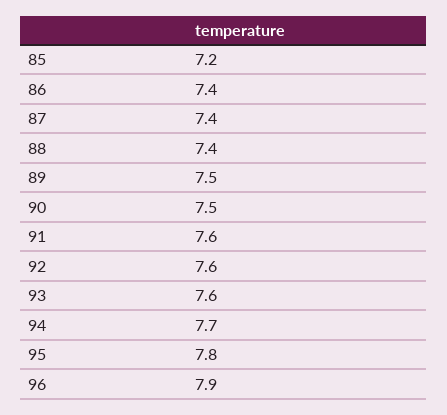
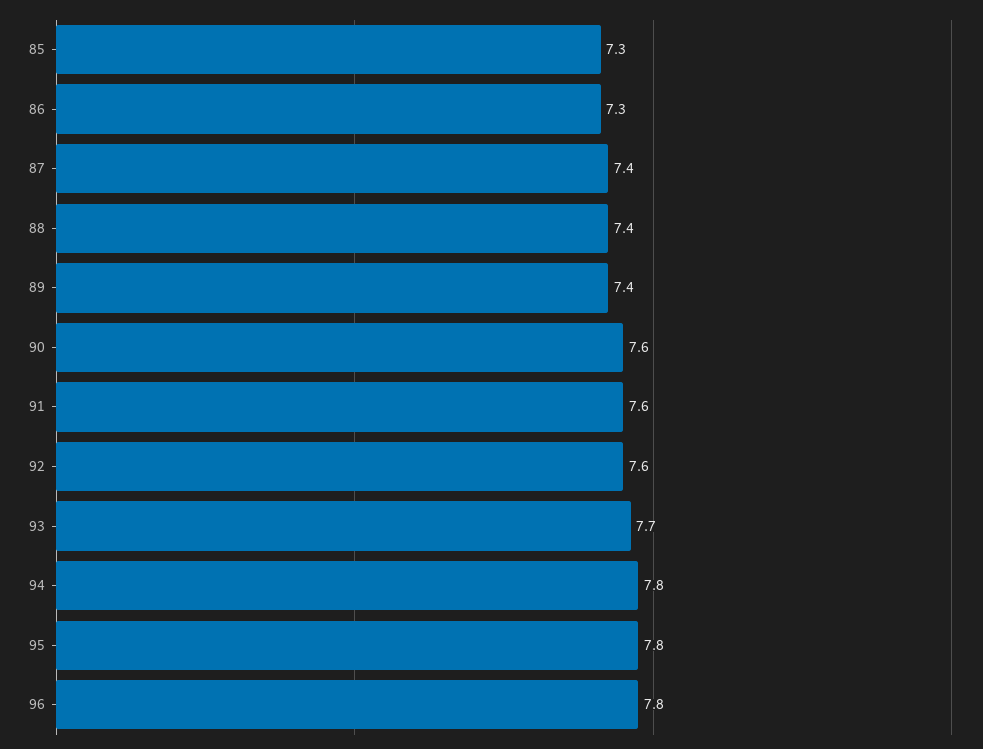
85: 7.2 -> 7.3
86: 7.4 -> 7.3
89: 7.5 -> 7.4
90: 7.5 -> 7.6
93: 7.6 -> 7.7
94: 7.7 -> 7.8
96: 7.9 -> 7.8

